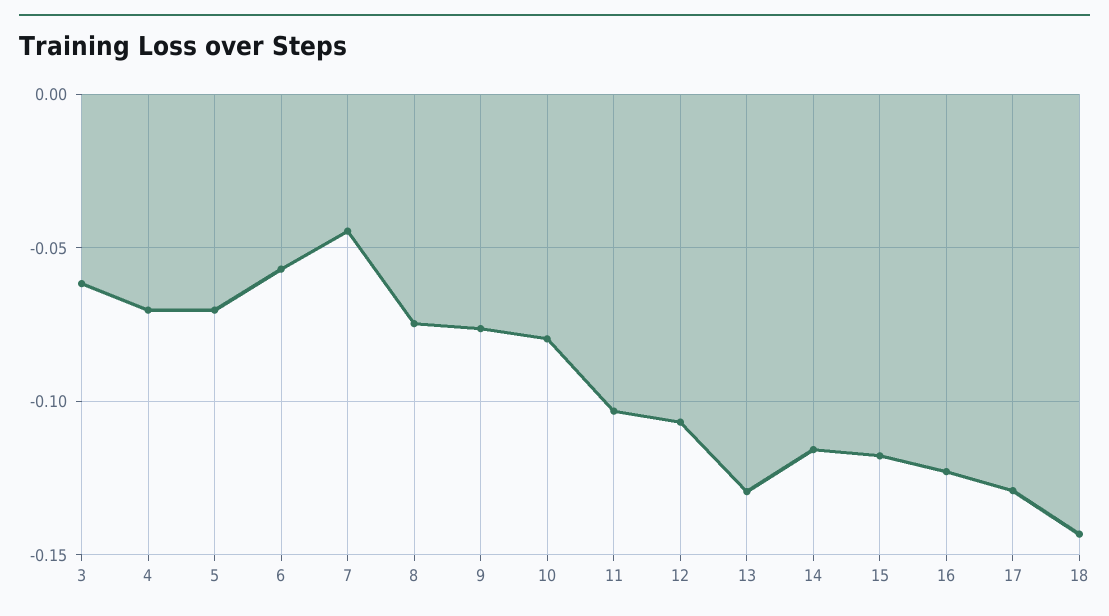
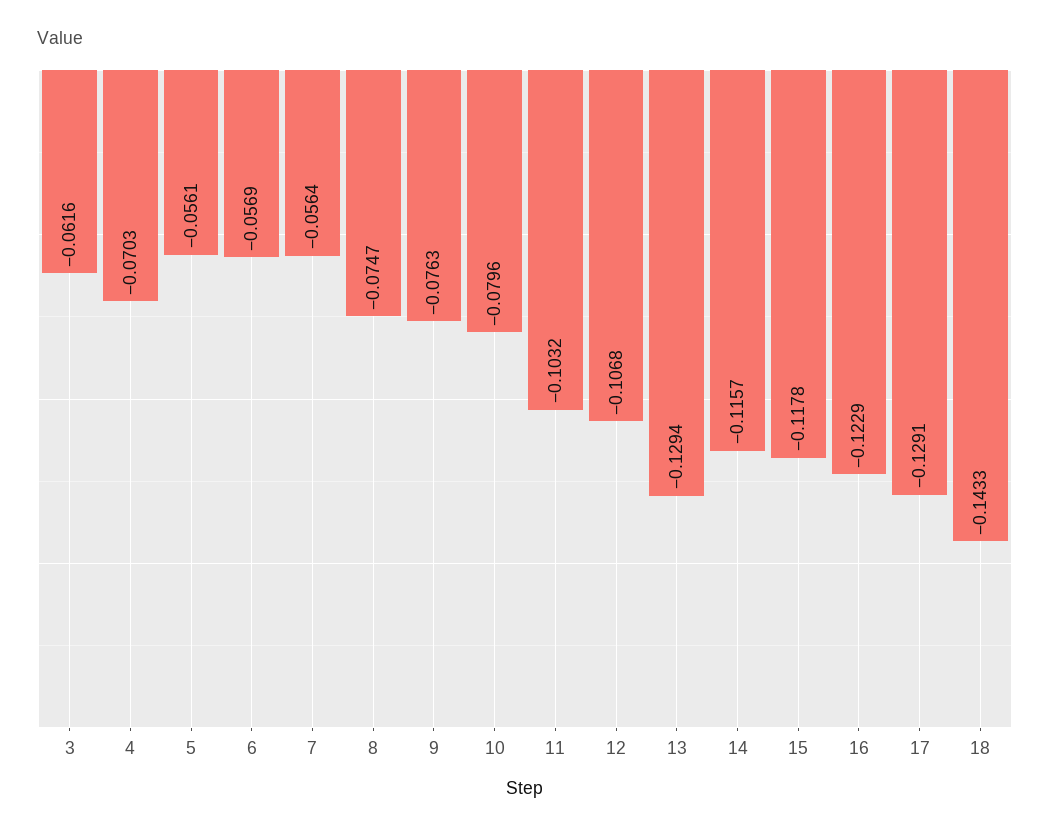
5: -0.07 -> -0.0561
7: -0.045 -> -0.0564

